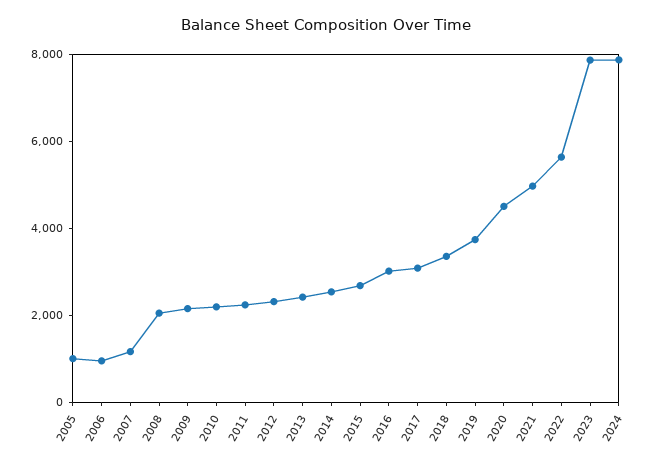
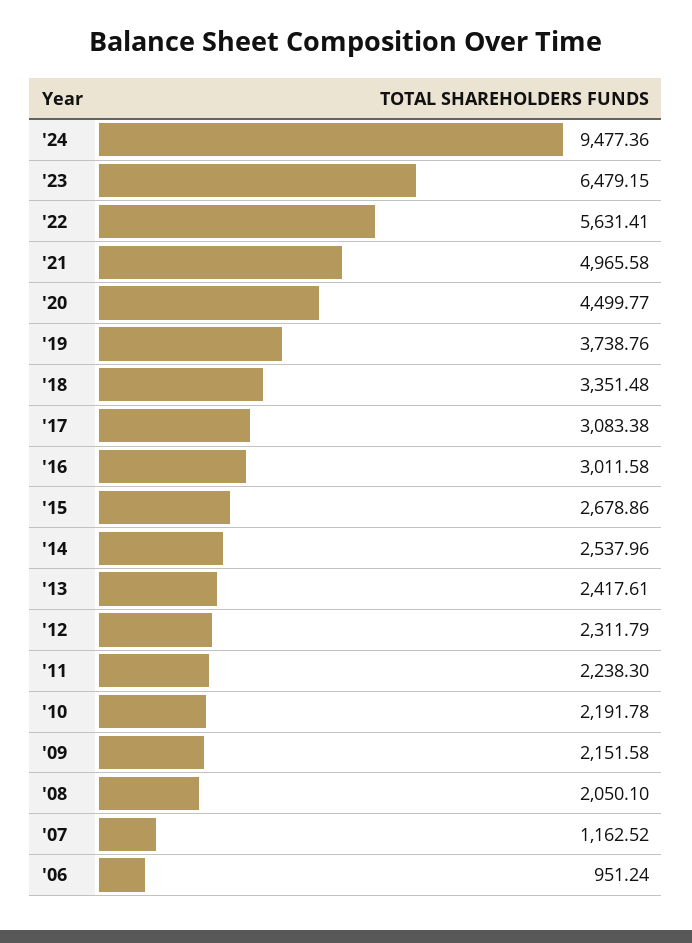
2005: 1000 -> none
2023: 8000 -> 6479.15
2024: 8000 -> 9477.36

